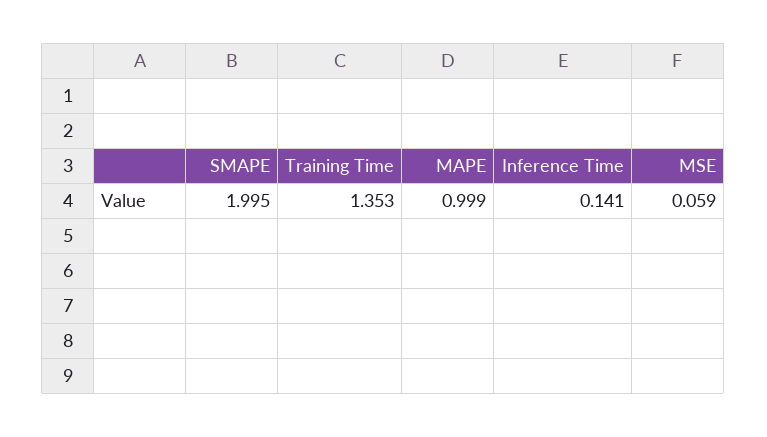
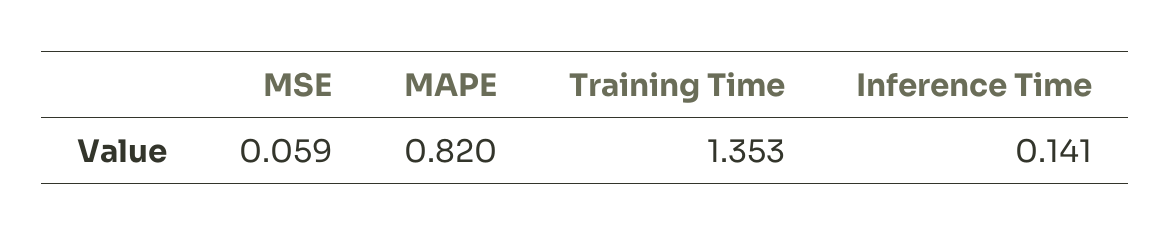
SMAPE: 1.995 -> none
MAPE: 0.999 -> 0.82

